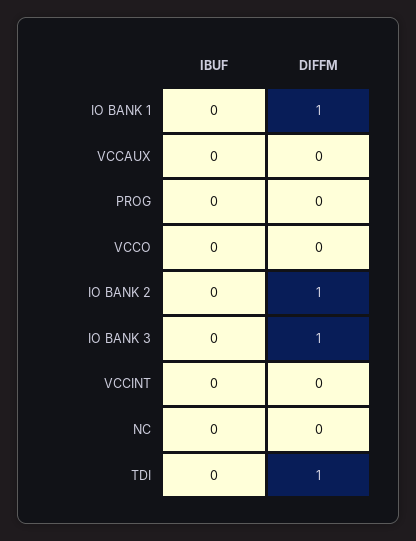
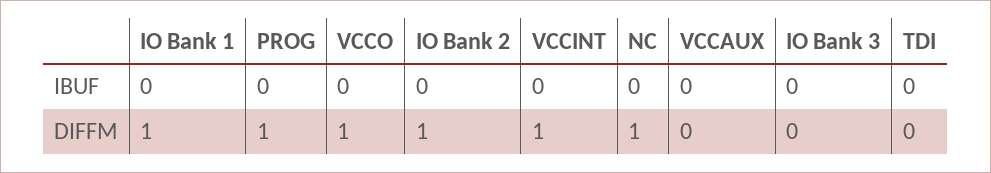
DIFFM, PROG: 0 -> 1
DIFFM, VCCO: 0 -> 1
DIFFM, IO BANK 3: 1 -> 0
DIFFM, VCCINT: 0 -> 1
DIFFM, NC: 0 -> 1
DIFFM, TDI: 1 -> 0

